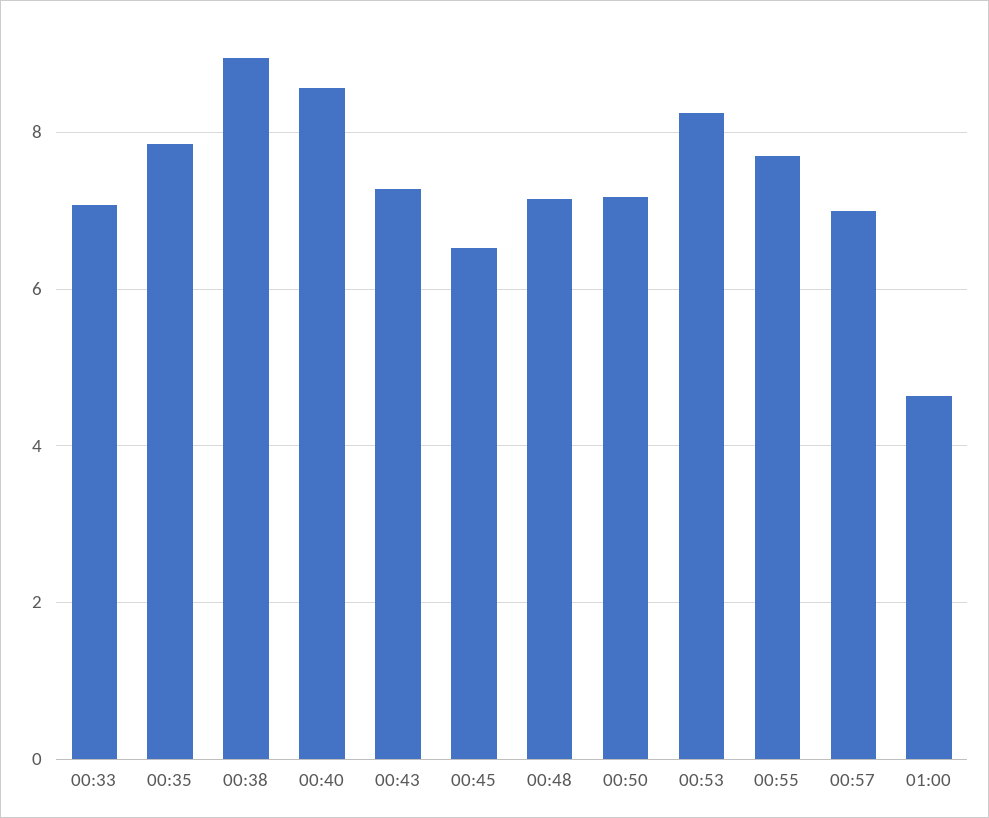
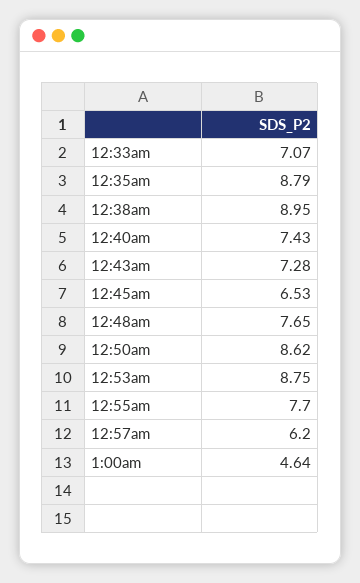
00:35: 7.8 -> 8.79
00:40: 8.6 -> 7.43
00:48: 7.2 -> 7.65
00:50: 7.2 -> 8.62
00:53: 8.2 -> 8.75
00:57: 7 -> 6.2

